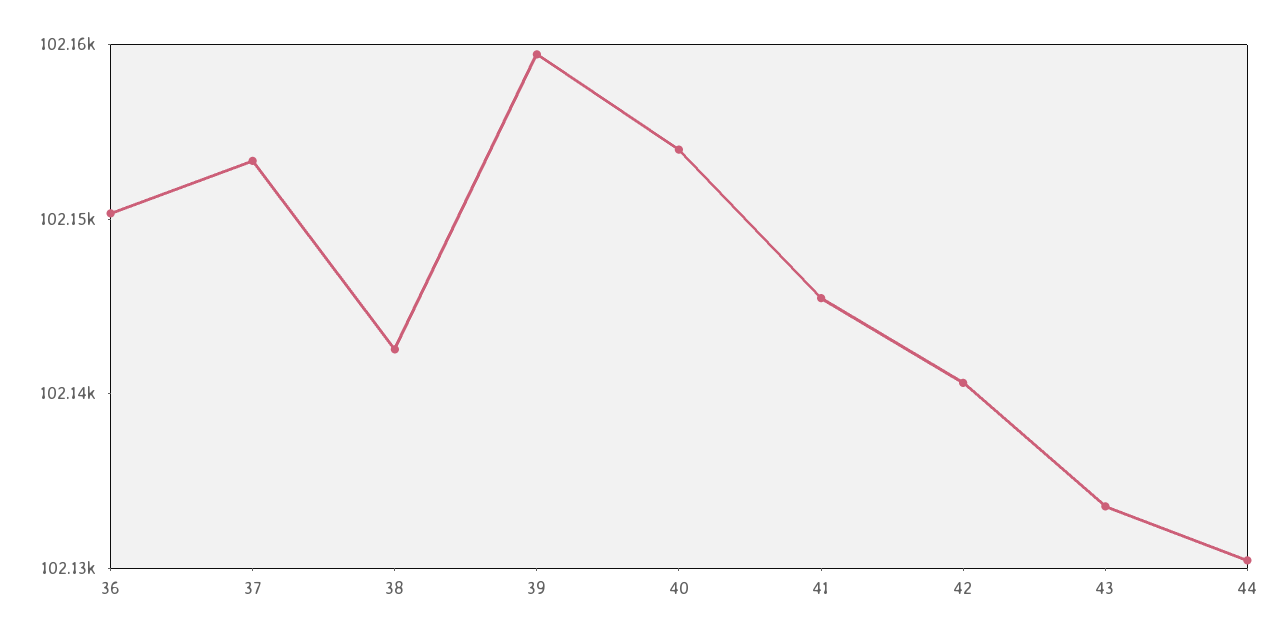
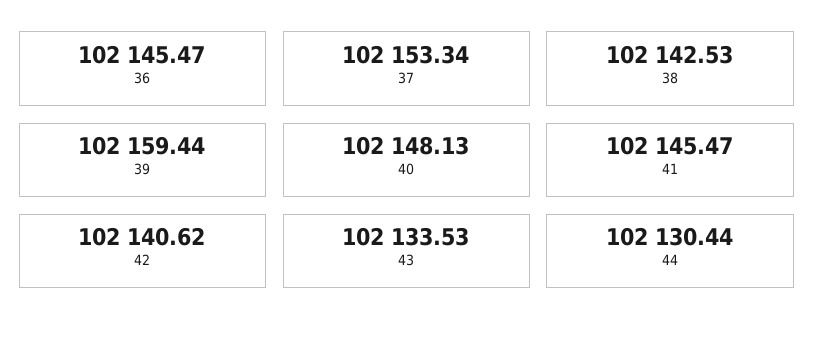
36: 102150 -> 102145.47
40: 102154 -> 102148.13

